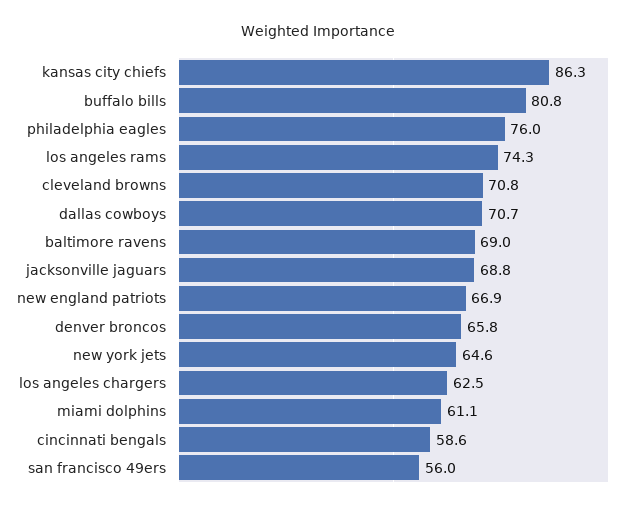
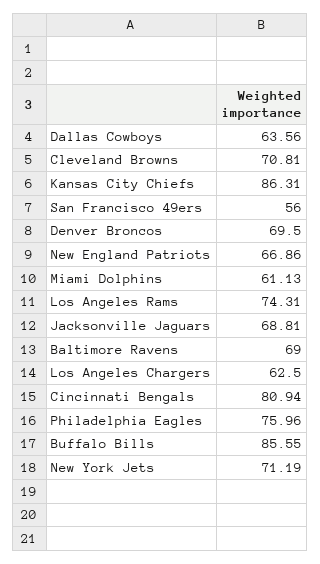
buffalo bills: 80.8 -> 85.55
dallas cowboys: 70.7 -> 63.56
denver broncos: 65.8 -> 69.5
new york jets: 64.6 -> 71.19
cincinnati bengals: 58.6 -> 80.94

